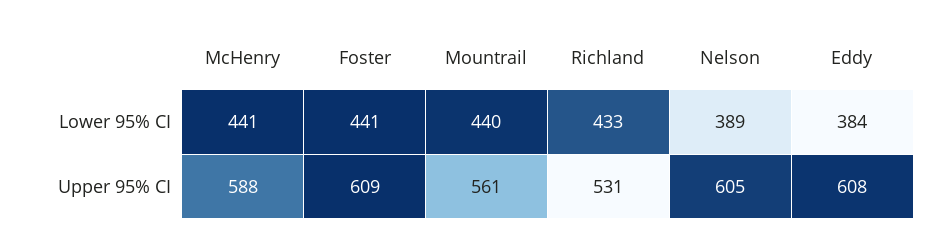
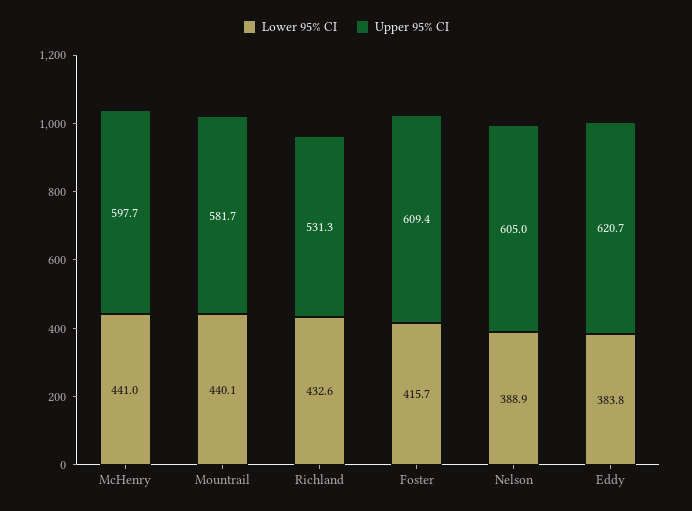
Lower 95% CI, Foster: 441 -> 415.7
Upper 95% CI, McHenry: 588 -> 597.7
Upper 95% CI, Mountrail: 561 -> 581.7
Upper 95% CI, Eddy: 608 -> 620.7

